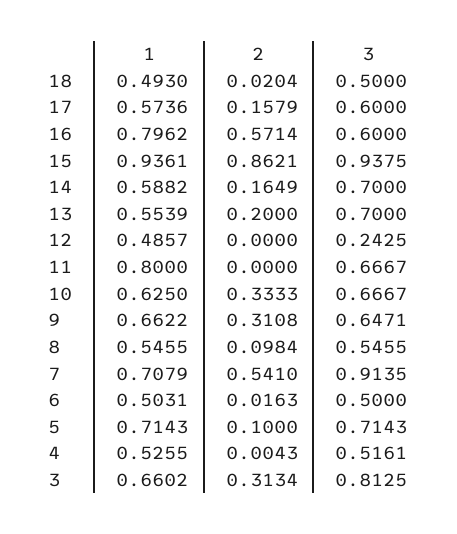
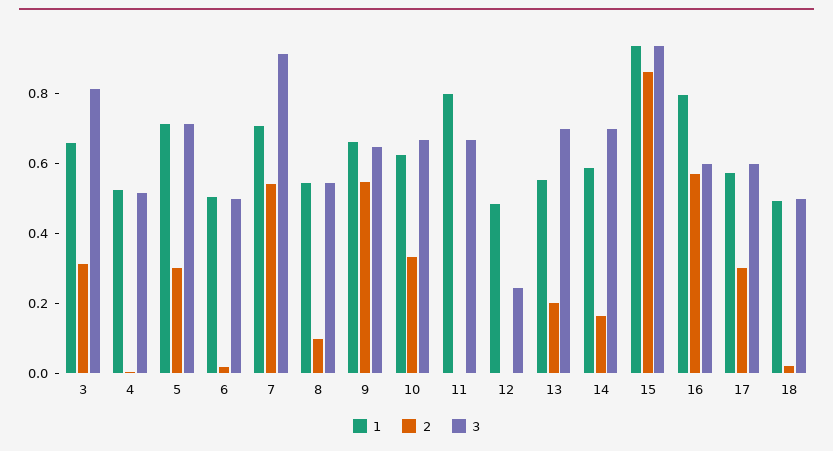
2, 17: 0.1579 -> 0.3
2, 9: 0.3108 -> 0.55
2, 5: 0.1 -> 0.3

